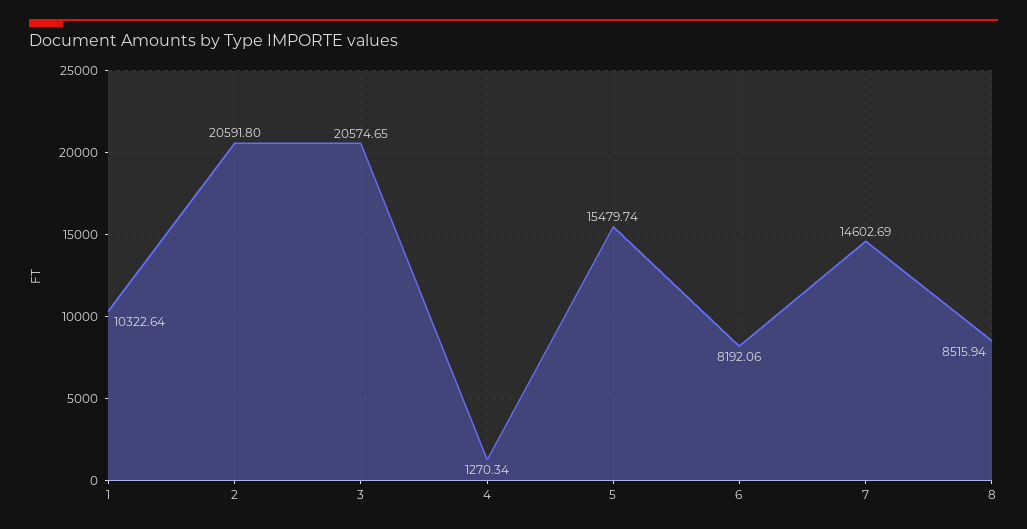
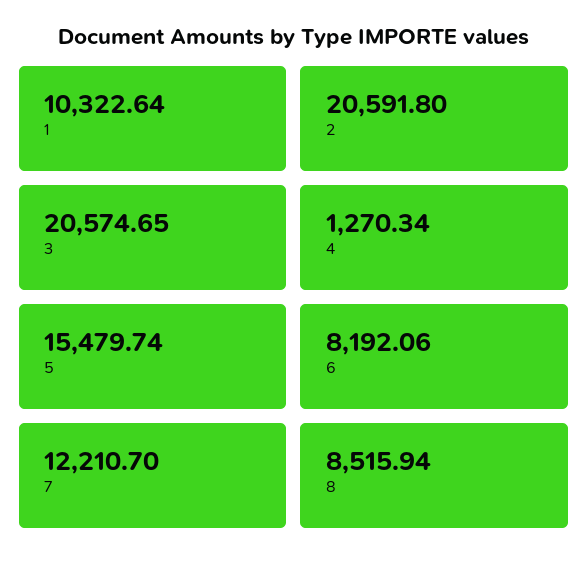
7: 14602.69 -> 12210.7

